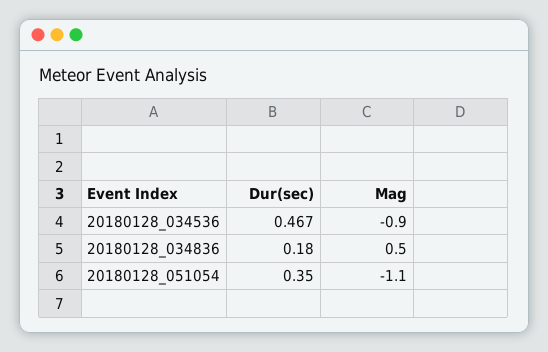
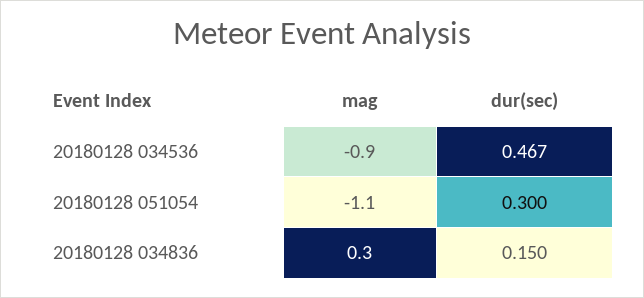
Dur(sec), 20180128_034836: 0.18 -> 0.15
Mag, 20180128_034836: 0.5 -> 0.3
Dur(sec), 20180128_051054: 0.35 -> 0.3

